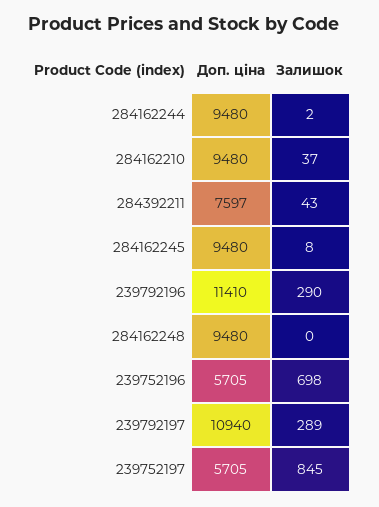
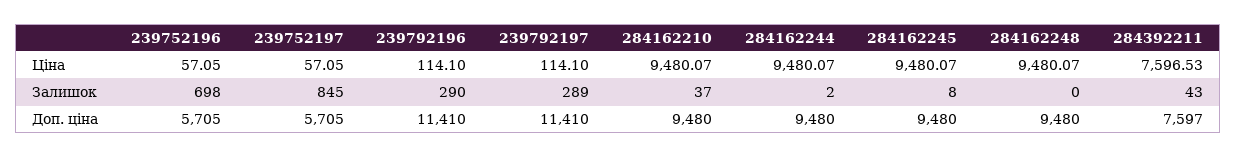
Доп. ціна, 239792197: 10940 -> 11410
Ціна, 239752196: none -> 57.05
Ціна, 239752197: none -> 57.05
Ціна, 239792196: none -> 114.1
Ціна, 239792197: none -> 114.1
Ціна, 284162210: none -> 9480.07
Ціна, 284162244: none -> 9480.07
Ціна, 284162245: none -> 9480.07
Ціна, 284162248: none -> 9480.07
Ціна, 284392211: none -> 7596.53

